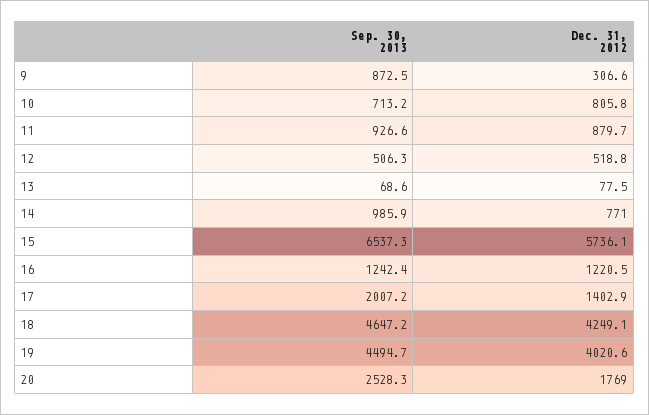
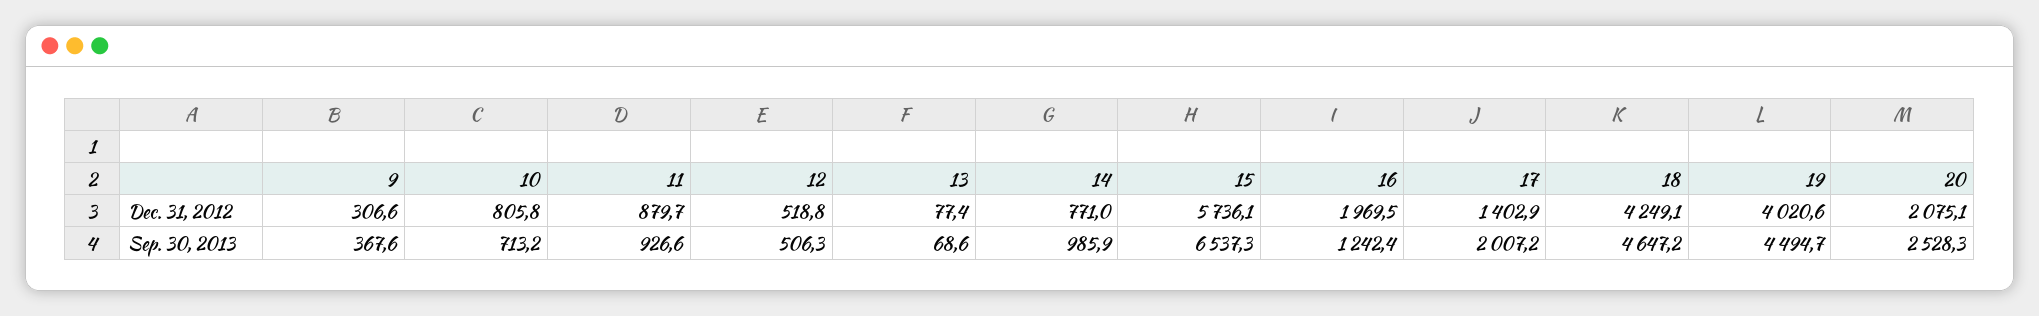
Sep. 30, 2013, 9: 872.5 -> 367.6
Dec. 31, 2012, 13: 77.5 -> 77.4
Dec. 31, 2012, 16: 1220.5 -> 1969.5
Dec. 31, 2012, 20: 1769 -> 2075.1

